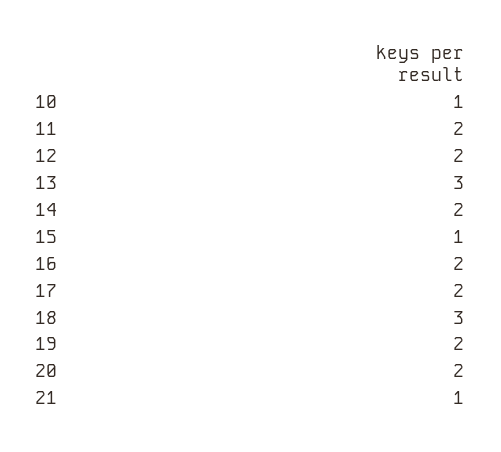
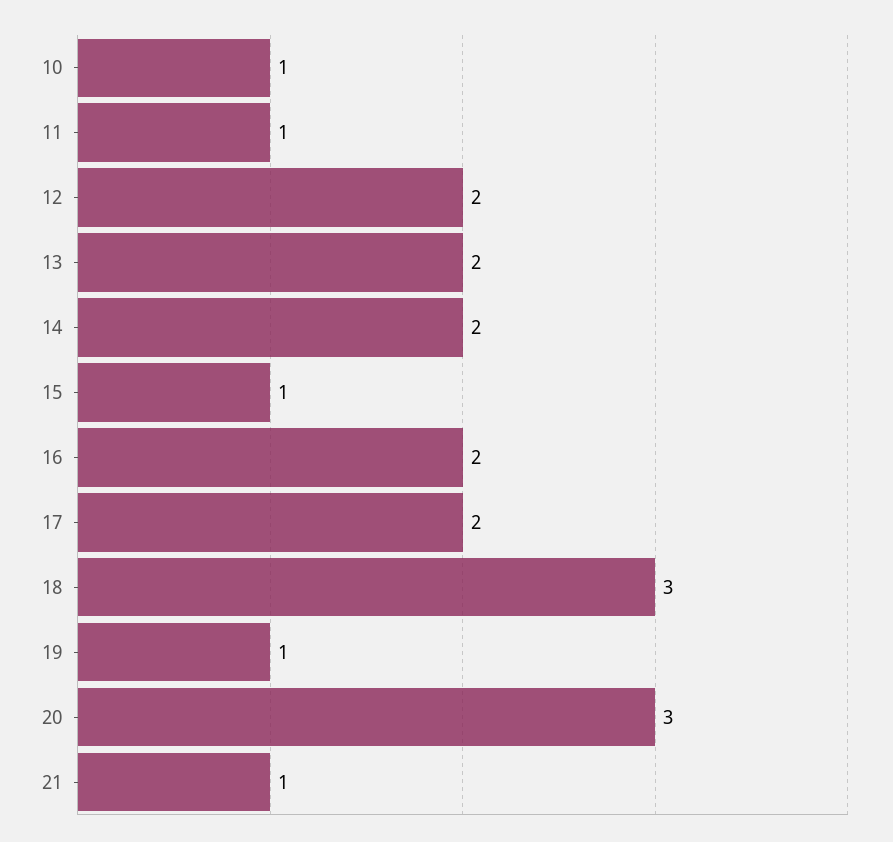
11: 2 -> 1
13: 3 -> 2
19: 2 -> 1
20: 2 -> 3

